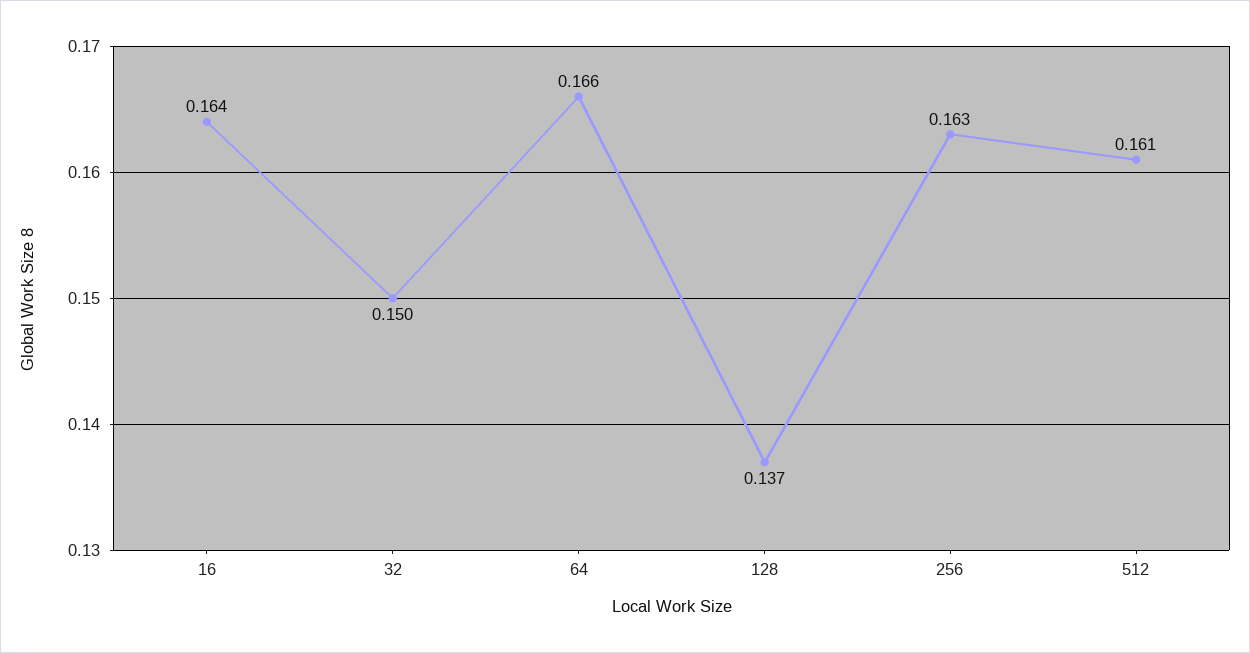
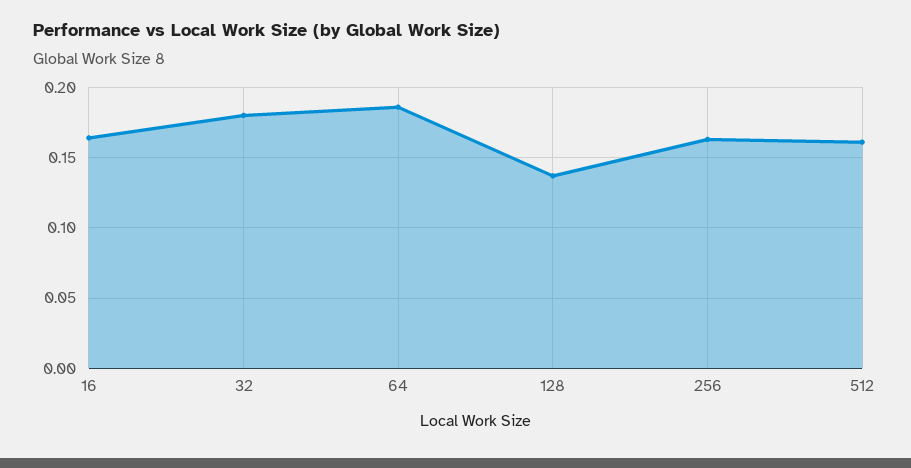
32: 0.15 -> 0.18
64: 0.166 -> 0.185

